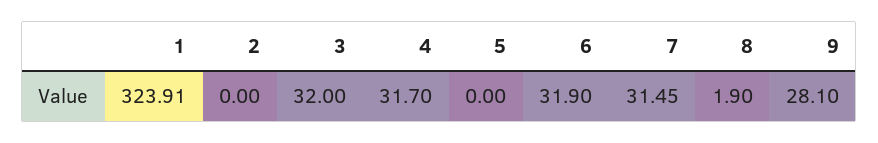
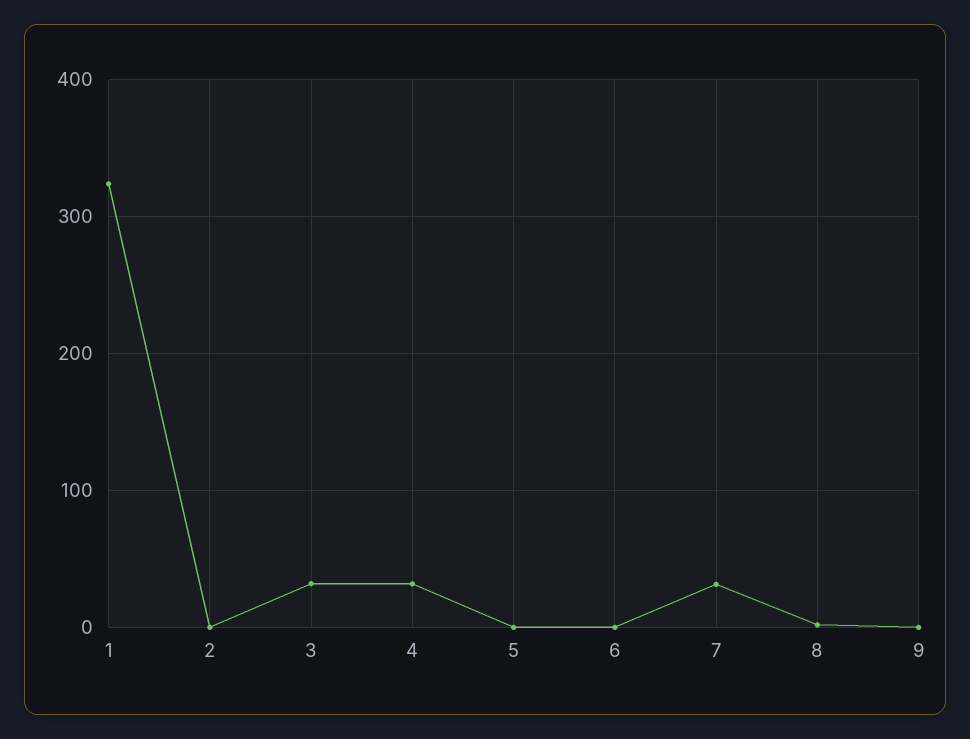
6: 31.9 -> 0
9: 28.1 -> 0

